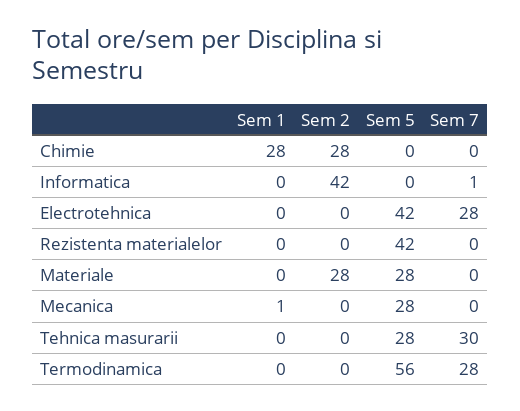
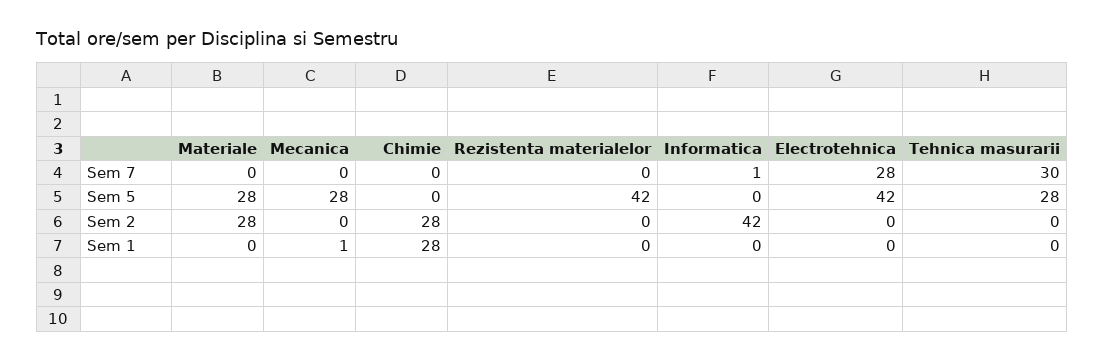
Sem 1, Termodinamica: 0 -> none
Sem 2, Termodinamica: 0 -> none
Sem 5, Termodinamica: 56 -> none
Sem 7, Termodinamica: 28 -> none

